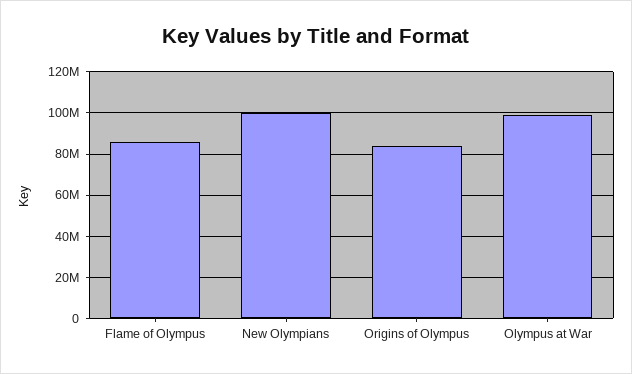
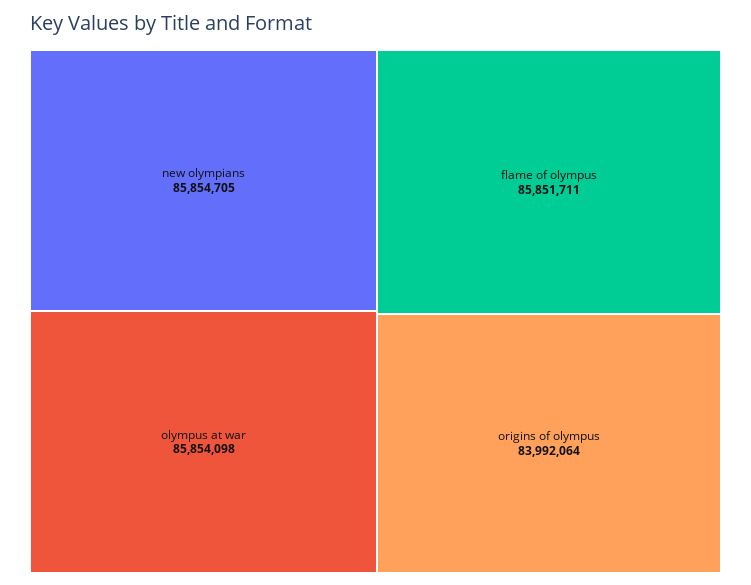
New Olympians: 100000000 -> 85854705
Olympus at War: 100000000 -> 85854098

